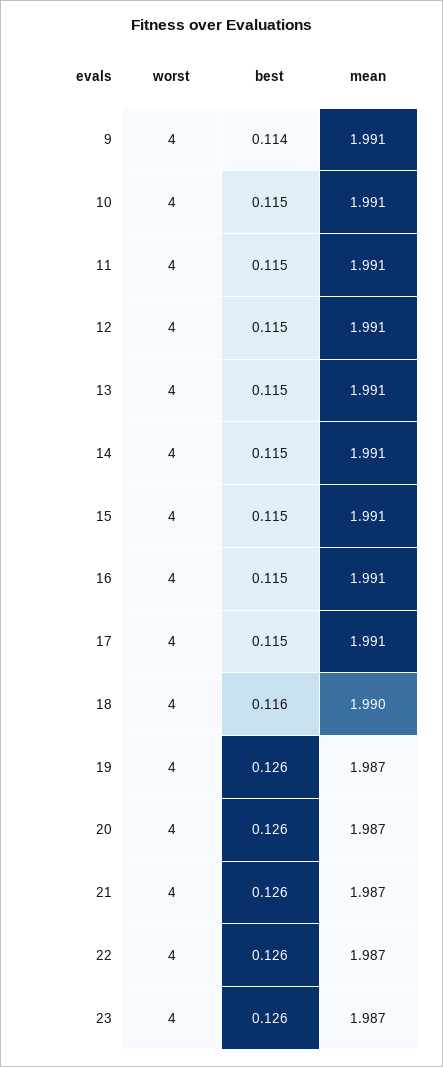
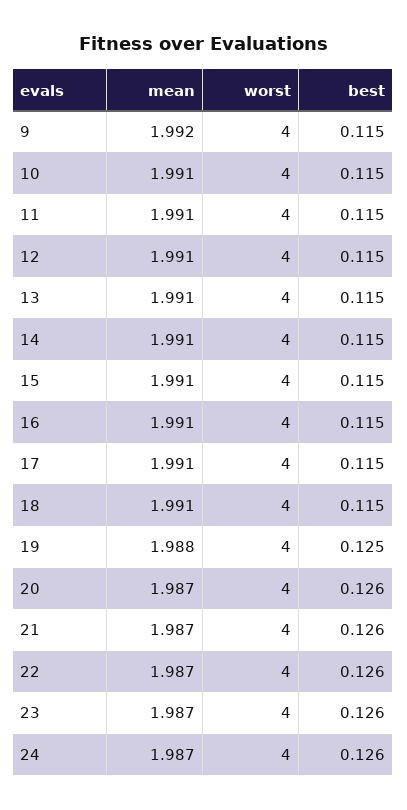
best, 9: 0.114 -> 0.115
mean, 9: 1.991 -> 1.992
best, 18: 0.116 -> 0.115
mean, 18: 1.99 -> 1.991
best, 19: 0.126 -> 0.125
mean, 19: 1.987 -> 1.988
mean, 24: none -> 1.987
worst, 24: none -> 4
best, 24: none -> 0.126

